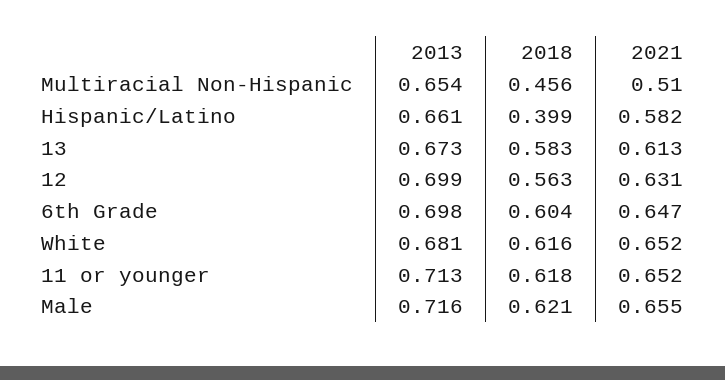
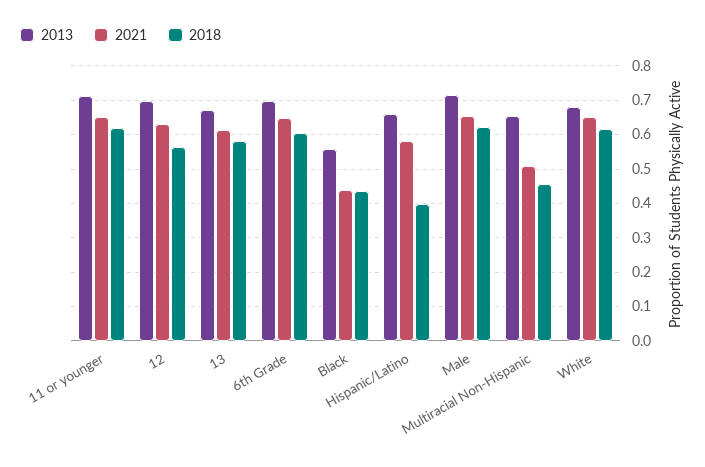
2013, Black: none -> 0.56
2021, Black: none -> 0.44
2018, Black: none -> 0.44

